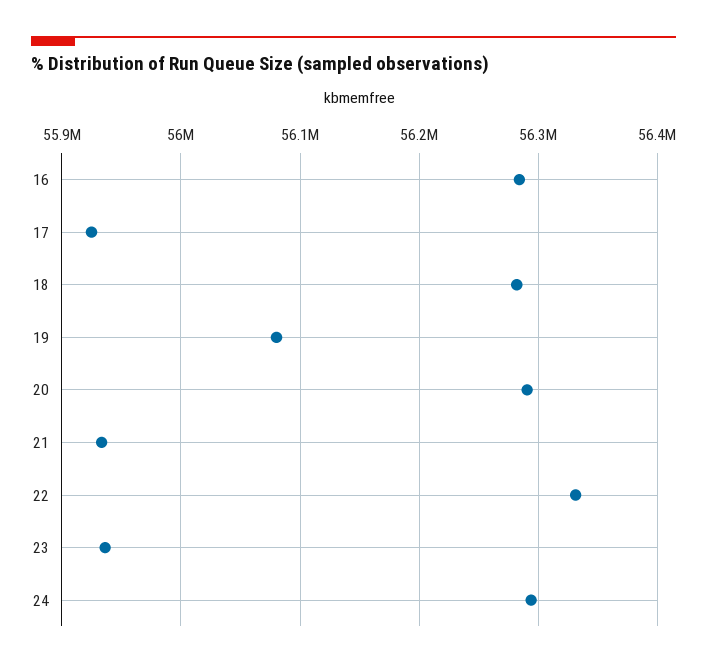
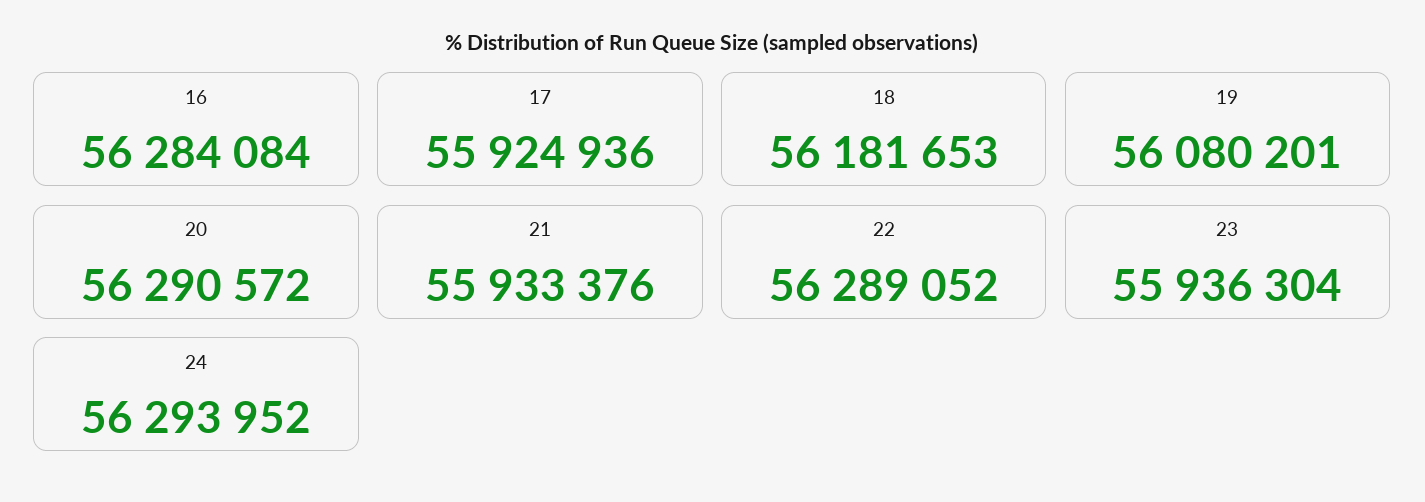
18: 56280000 -> 56181653
22: 56330000 -> 56289052

